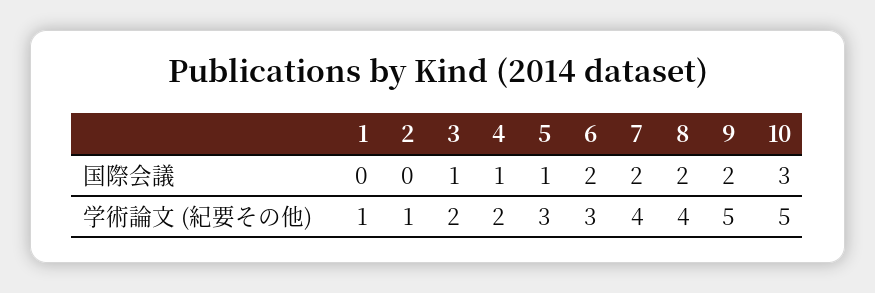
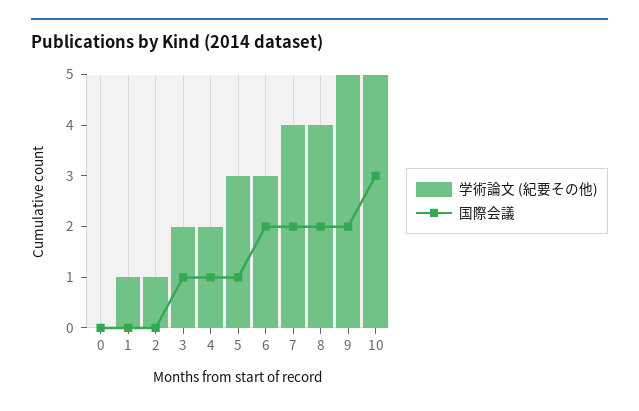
学術論文 (紀要その他), 0: none -> 0
国際会議, 0: none -> 0

